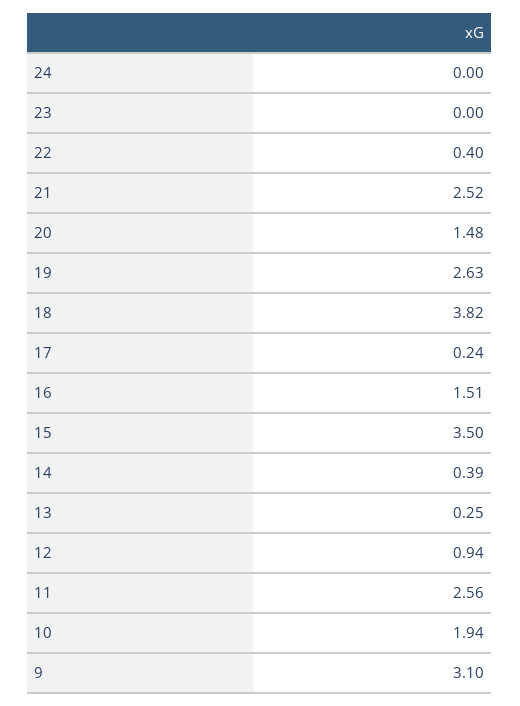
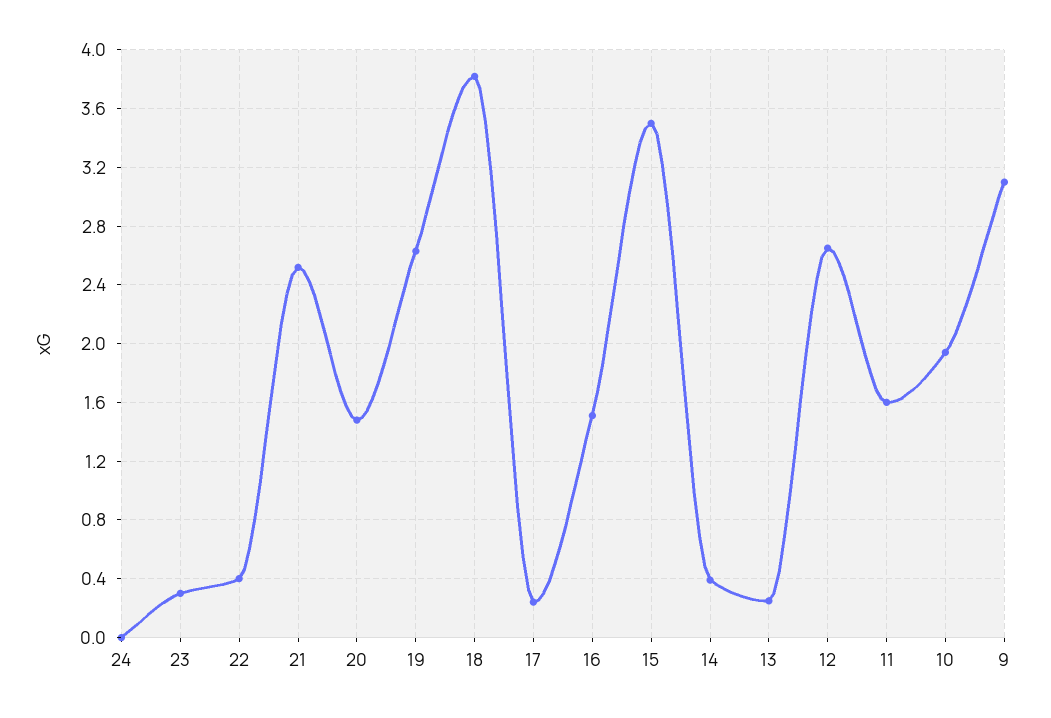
23: 0 -> 0.3
12: 0.94 -> 2.65
11: 2.56 -> 1.6

